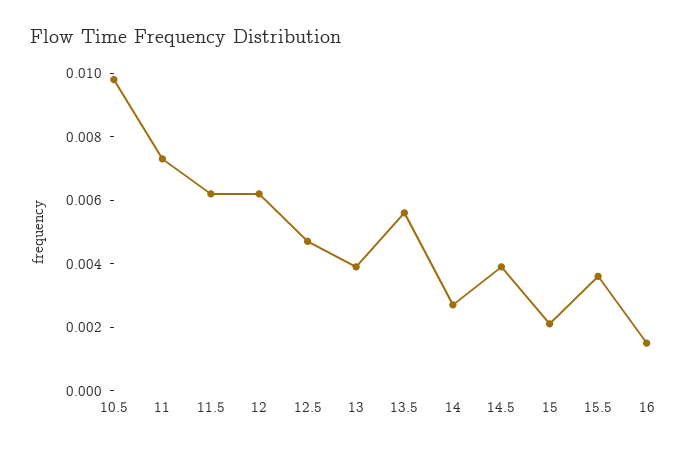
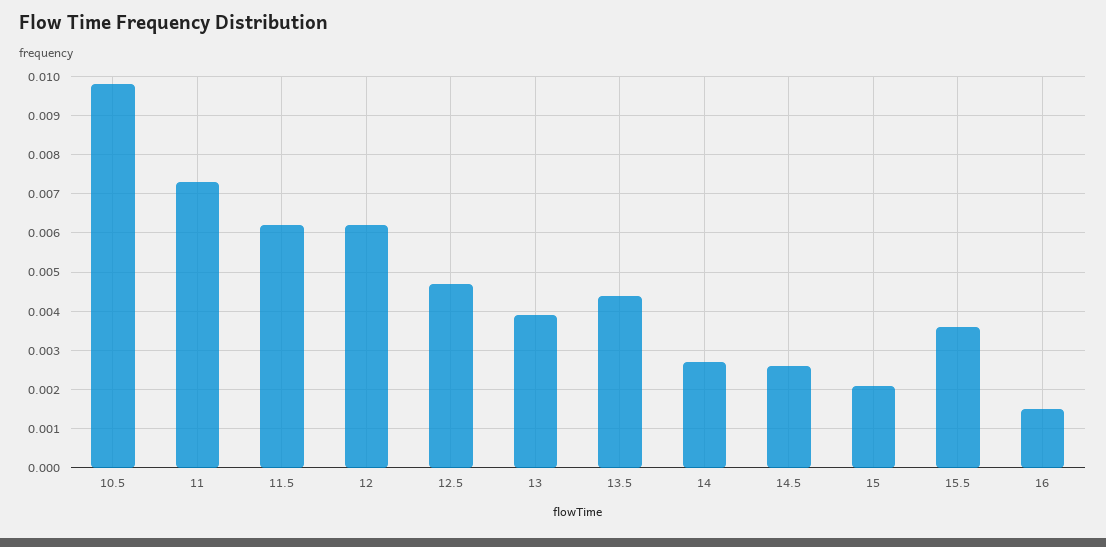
13.5: 0.0055 -> 0.0045
14.5: 0.004 -> 0.0025

